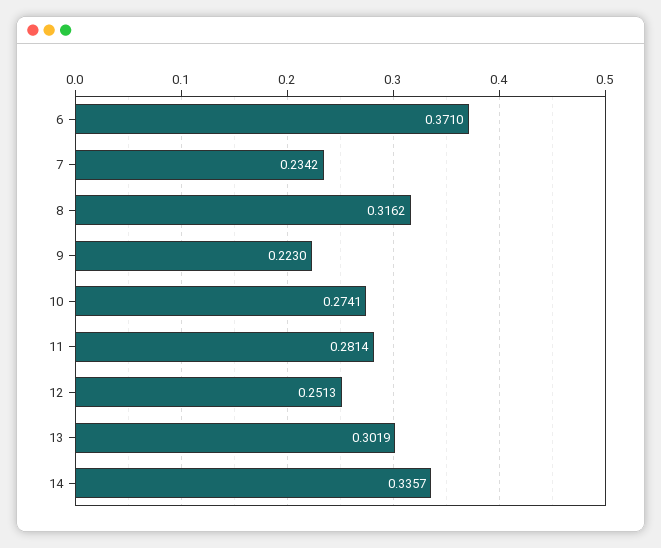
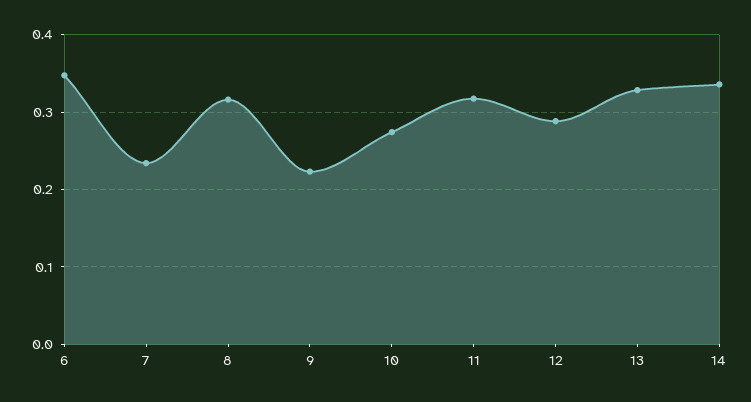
6: 0.371 -> 0.35
11: 0.2814 -> 0.32
12: 0.2513 -> 0.29
13: 0.3019 -> 0.33

